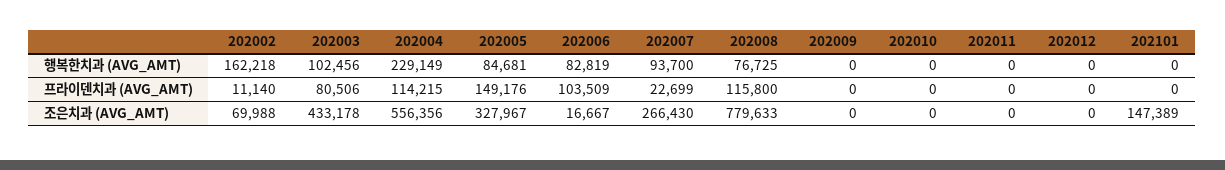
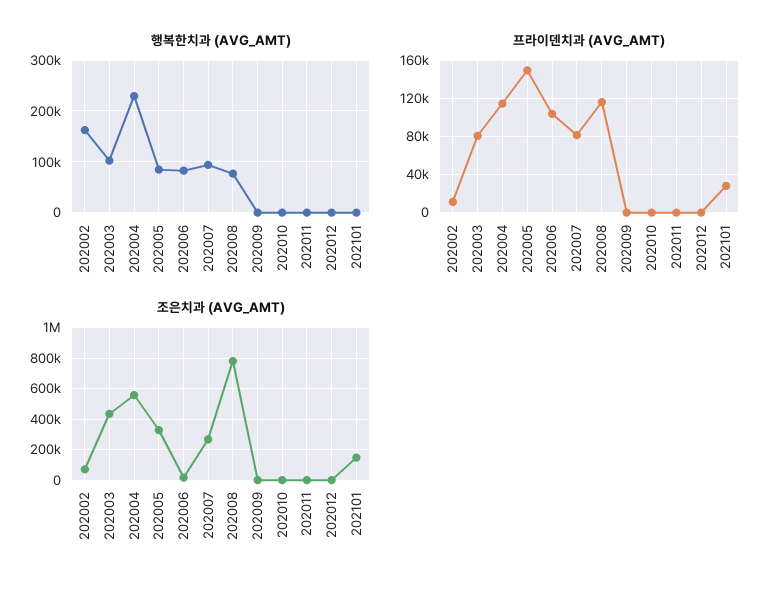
프라이덴치과 (AVG_AMT), 202007: 22699 -> 80000
프라이덴치과 (AVG_AMT), 202101: 0 -> 30000

